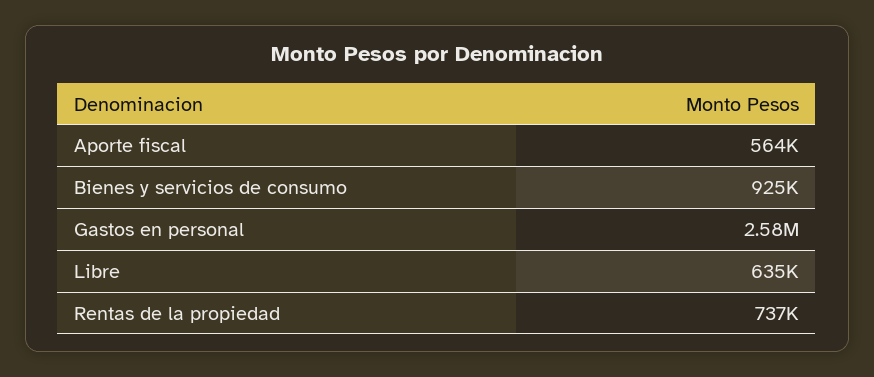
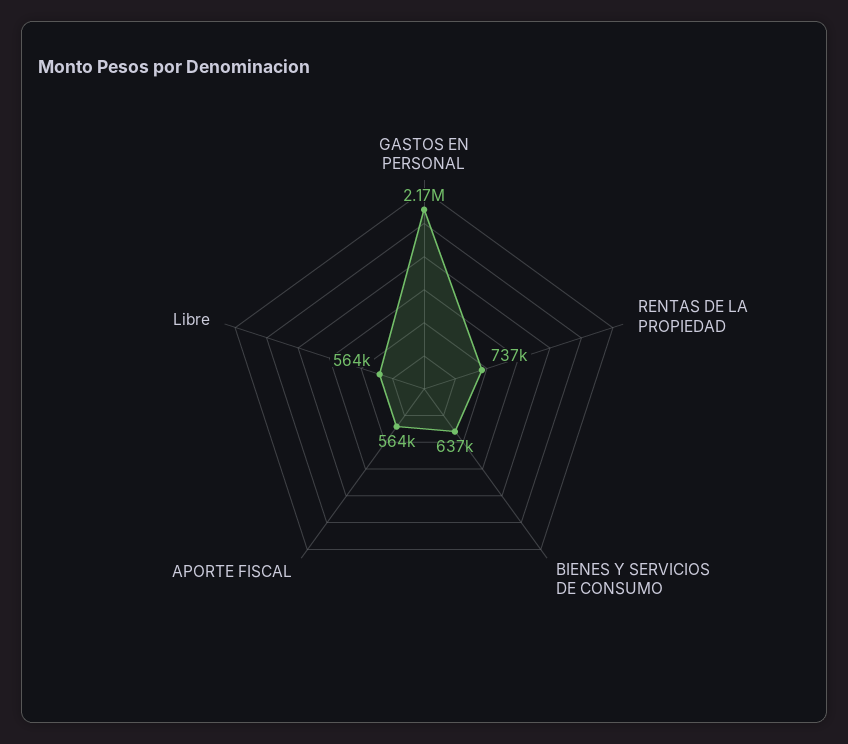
Bienes y servicios de consumo: 925000 -> 637000
Gastos en personal: 2580000 -> 2170000
Libre: 635000 -> 564000

